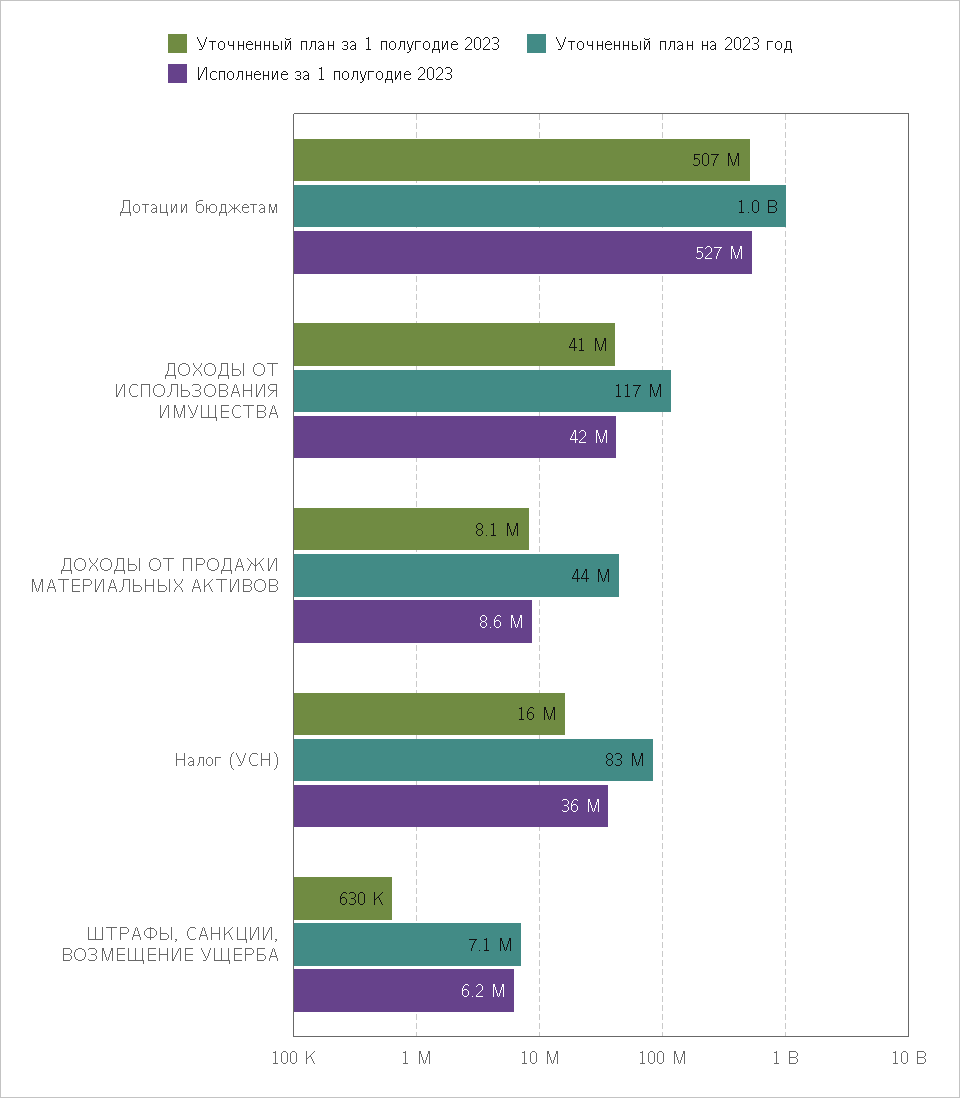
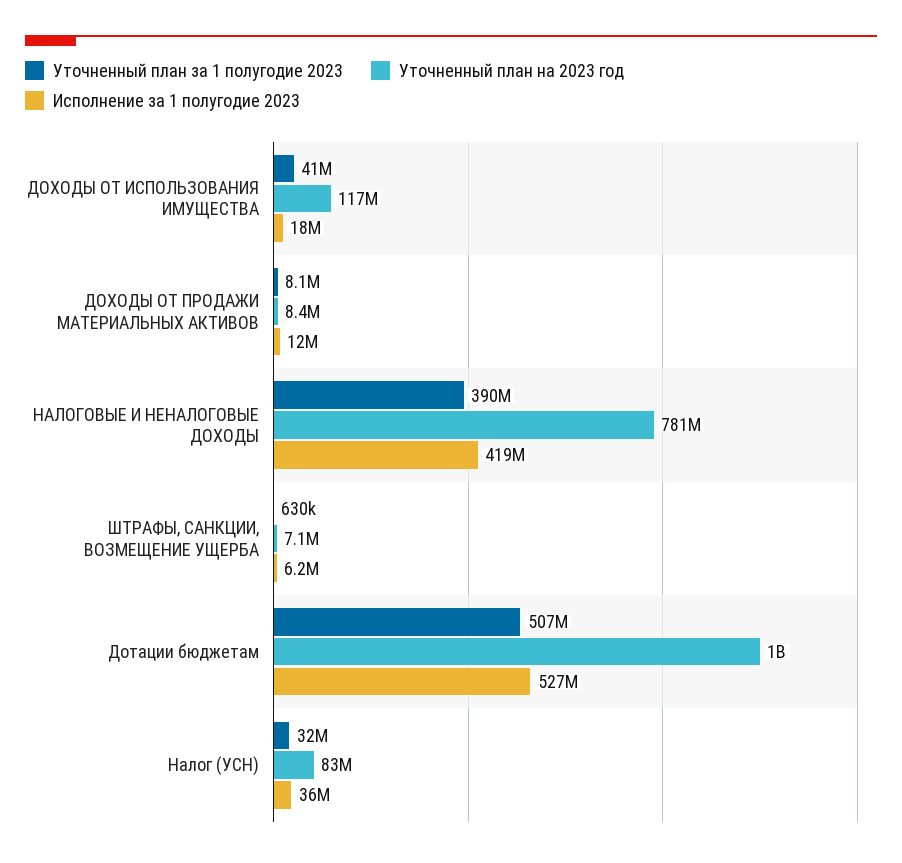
Исполнение за 1 полугодие 2023, ДОХОДЫ ОТ ИСПОЛЬЗОВАНИЯ ИМУЩЕСТВА: 42000000 -> 18000000
Уточненный план на 2023 год, ДОХОДЫ ОТ ПРОДАЖИ МАТЕРИАЛЬНЫХ АКТИВОВ: 44000000 -> 8400000
Исполнение за 1 полугодие 2023, ДОХОДЫ ОТ ПРОДАЖИ МАТЕРИАЛЬНЫХ АКТИВОВ: 8600000 -> 12000000
Уточненный план за 1 полугодие 2023, Налог (УСН): 16000000 -> 32000000
Уточненный план за 1 полугодие 2023, НАЛОГОВЫЕ И НЕНАЛОГОВЫЕ ДОХОДЫ: none -> 390000000
Уточненный план на 2023 год, НАЛОГОВЫЕ И НЕНАЛОГОВЫЕ ДОХОДЫ: none -> 781000000
Исполнение за 1 полугодие 2023, НАЛОГОВЫЕ И НЕНАЛОГОВЫЕ ДОХОДЫ: none -> 419000000

